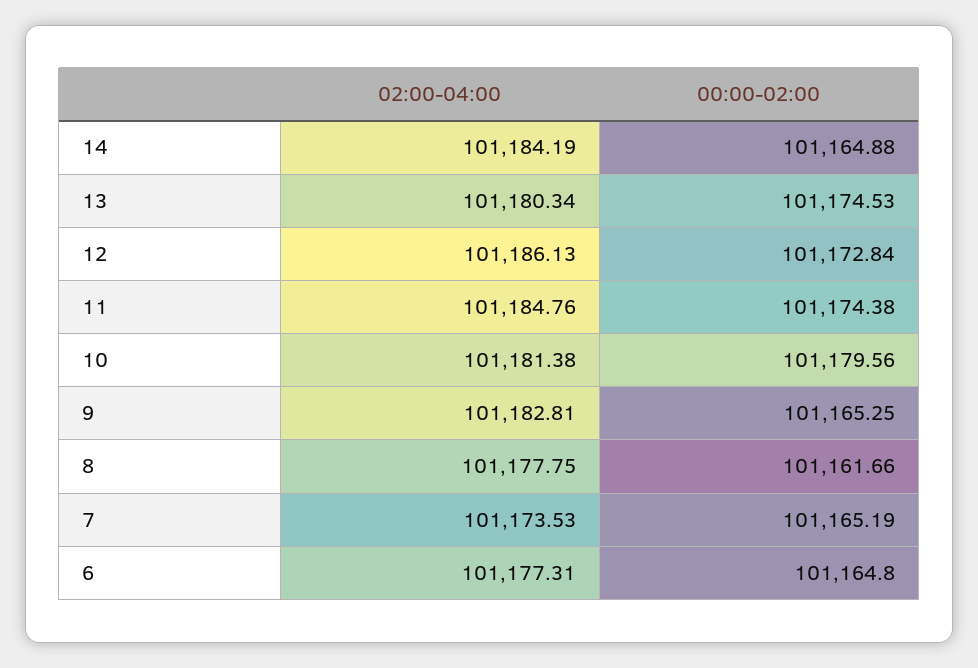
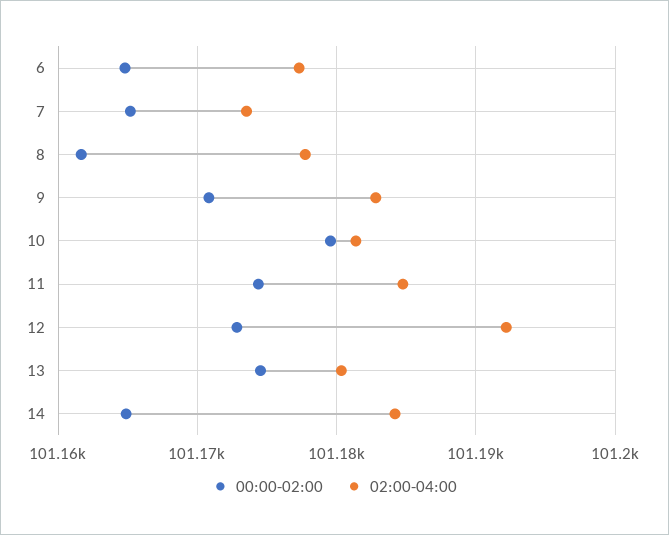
02:00-04:00, 12: 101186.13 -> 101192
00:00-02:00, 9: 101165.25 -> 101171

